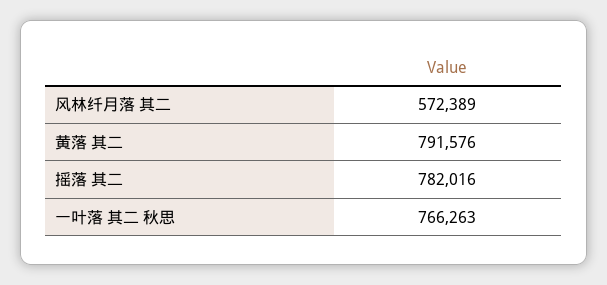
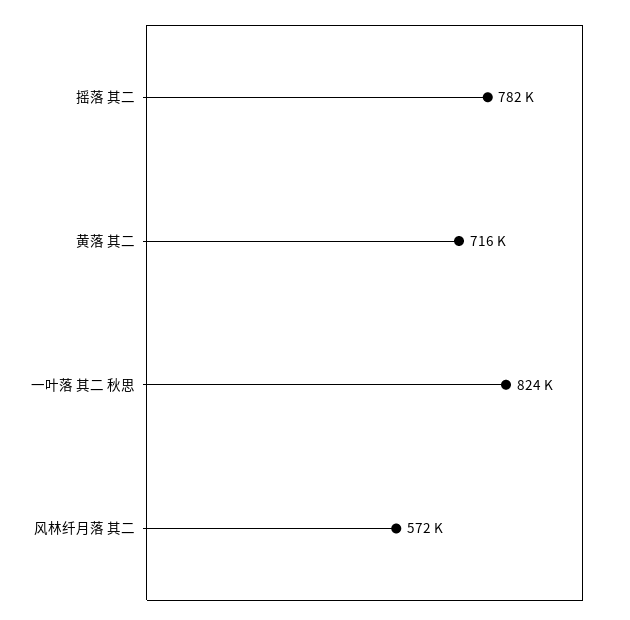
黄落 其二: 791576 -> 716000
一叶落 其二 秋思: 766263 -> 824000

